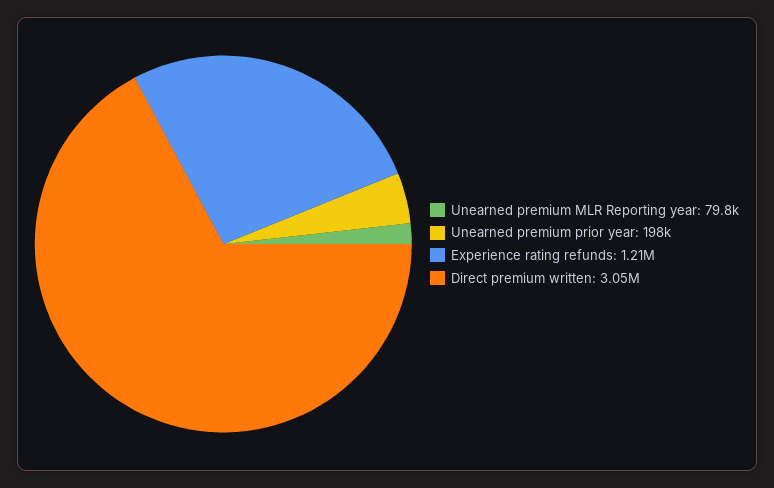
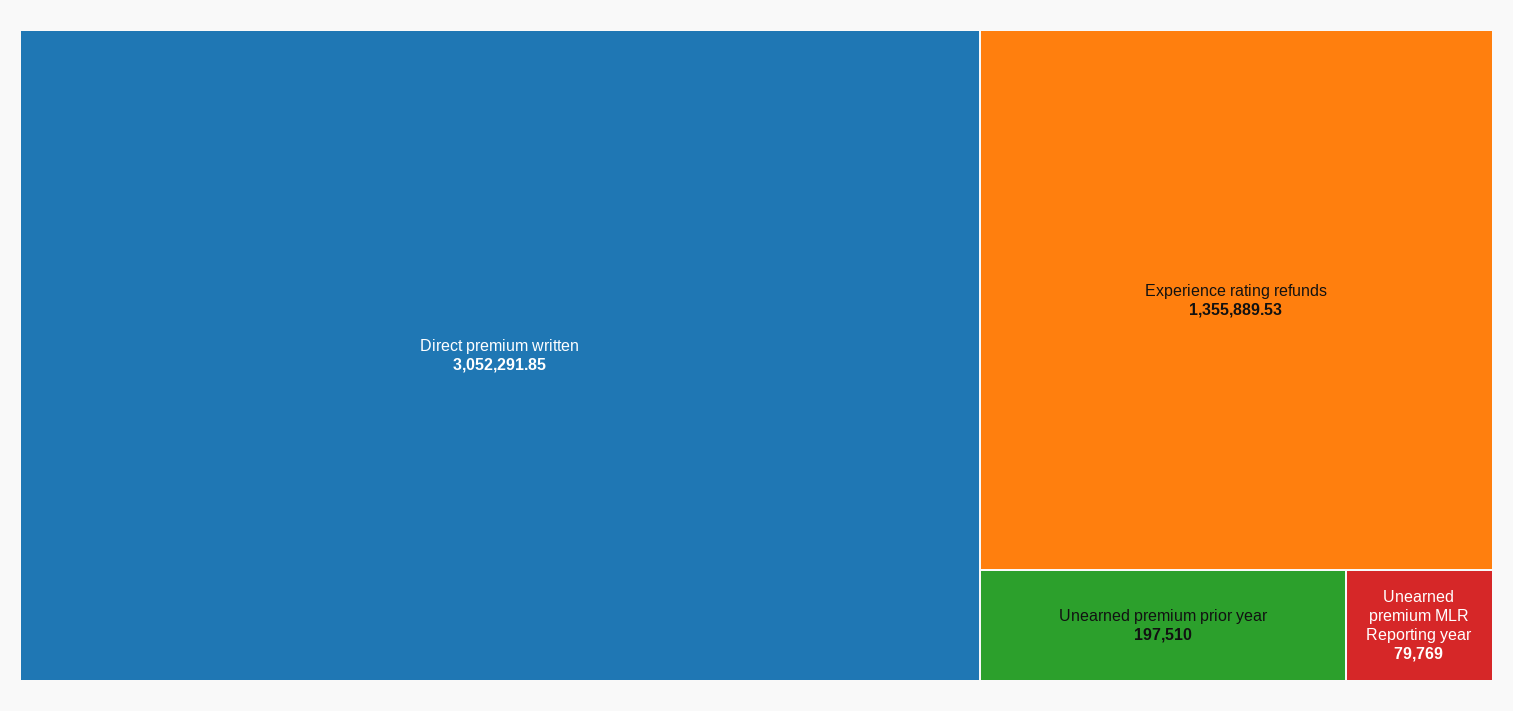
Experience rating refunds: 1210000 -> 1355889.53

